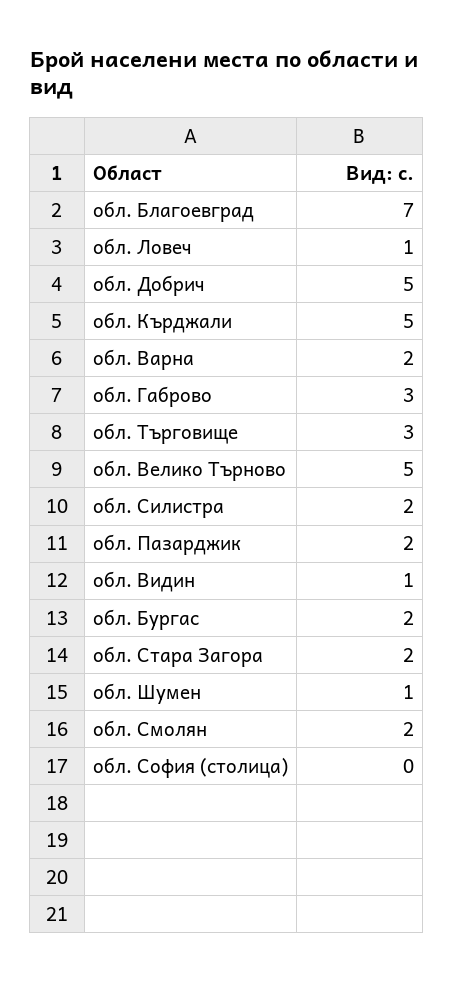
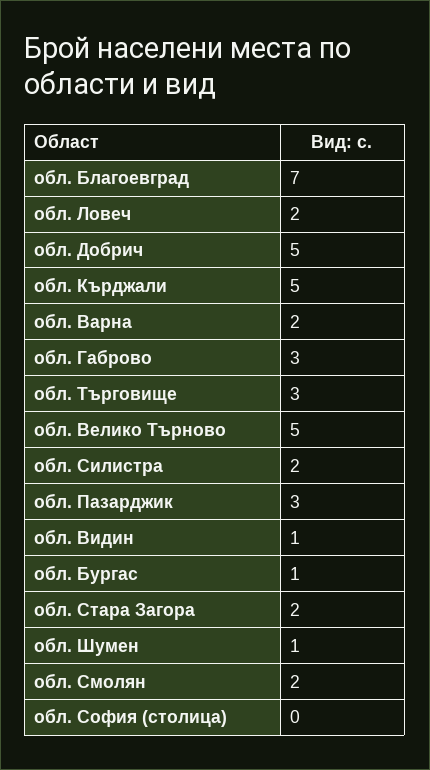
обл. Ловеч: 1 -> 2
обл. Пазарджик: 2 -> 3
обл. Бургас: 2 -> 1

